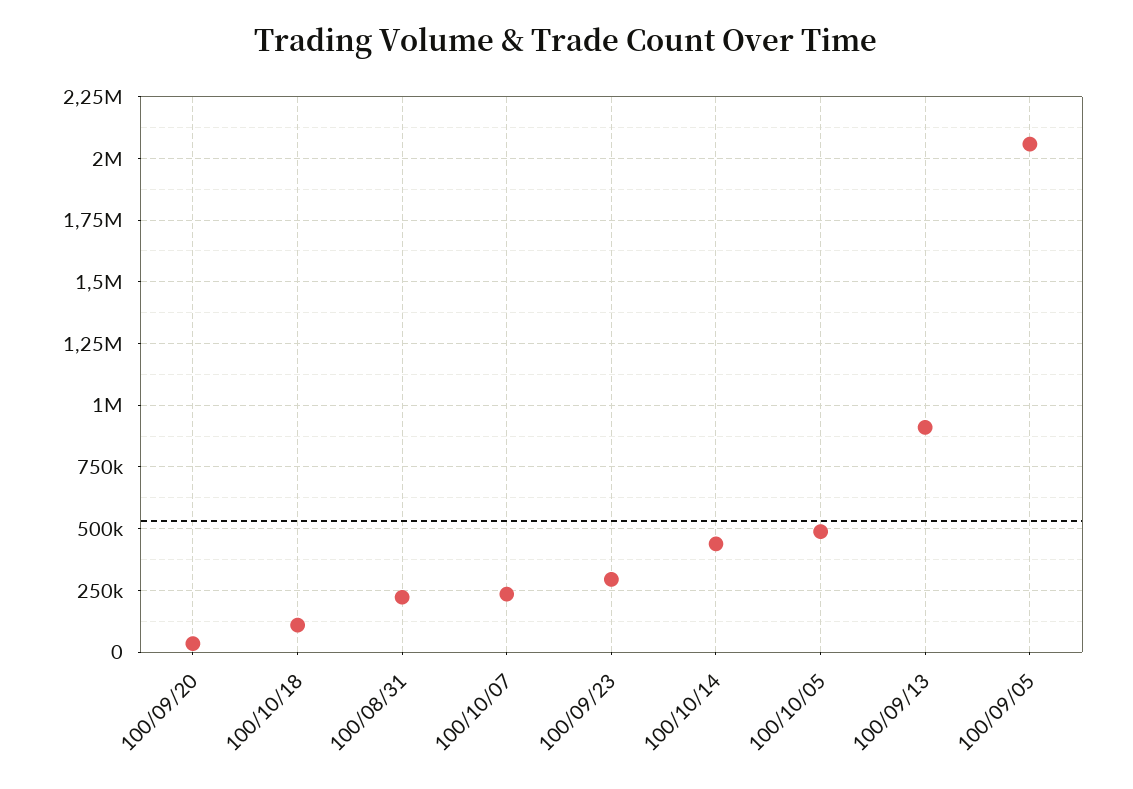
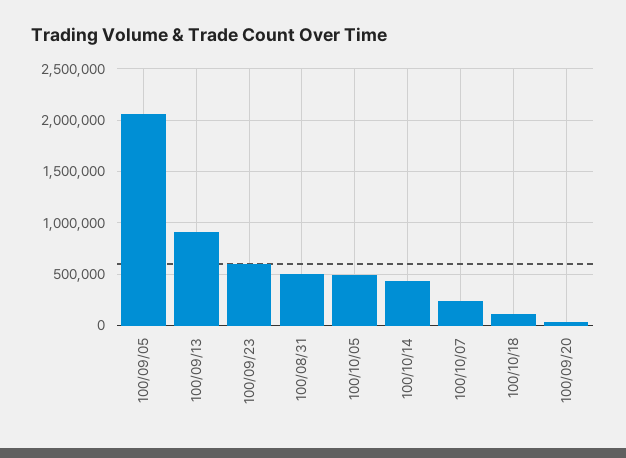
100/08/31: 225000 -> 500000
100/09/23: 300000 -> 600000

